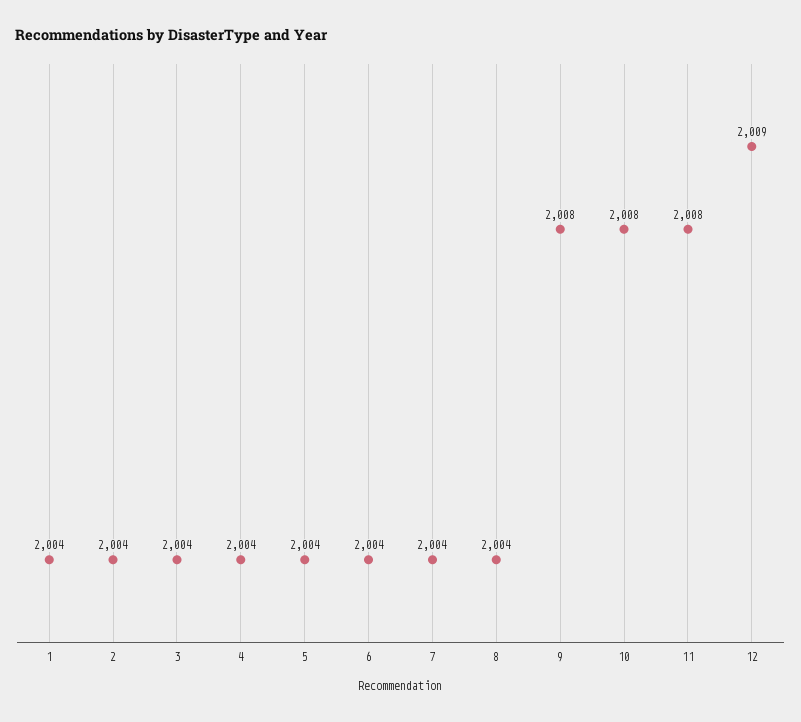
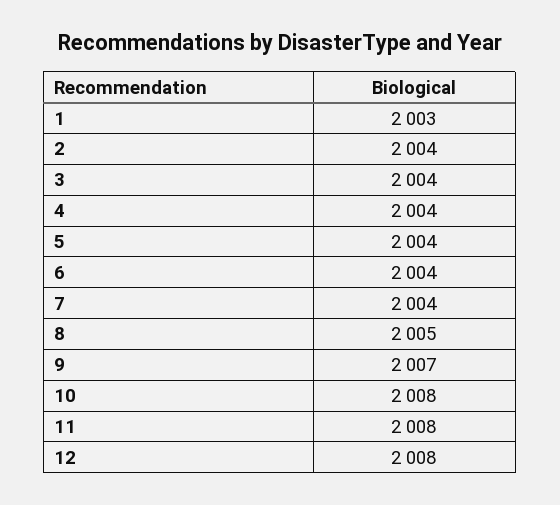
1: 2004 -> 2003
8: 2004 -> 2005
9: 2008 -> 2007
12: 2009 -> 2008

